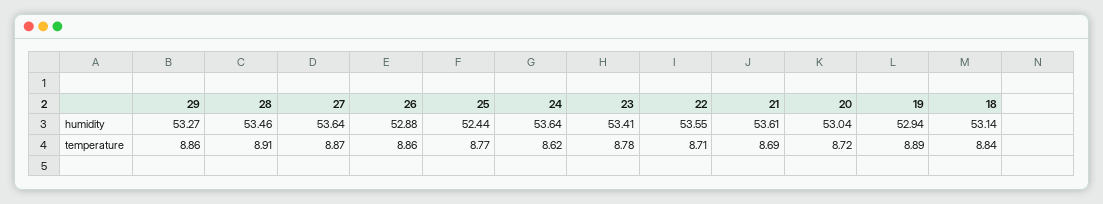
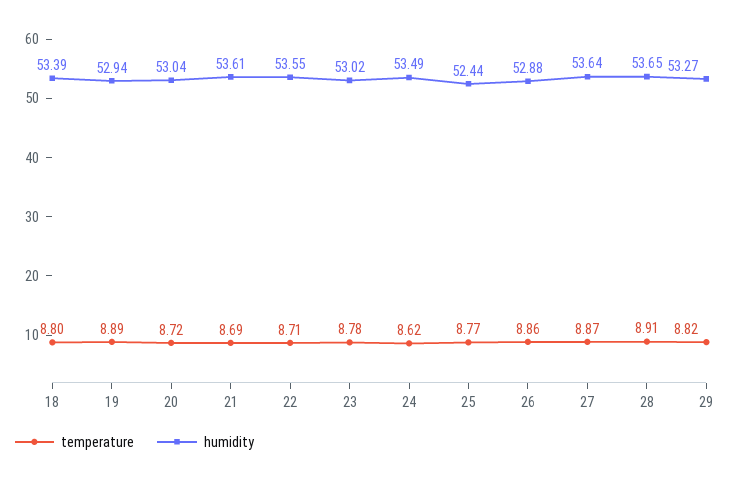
humidity, 28: 53.46 -> 53.65
humidity, 24: 53.64 -> 53.49
humidity, 23: 53.41 -> 53.02
humidity, 18: 53.14 -> 53.39
temperature, 29: 8.86 -> 8.82
temperature, 18: 8.84 -> 8.8

